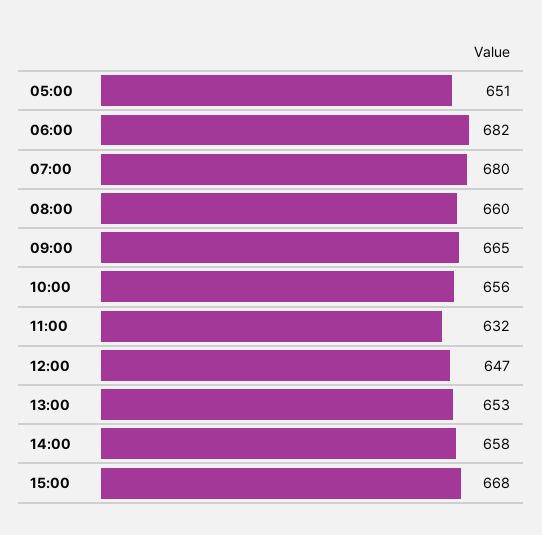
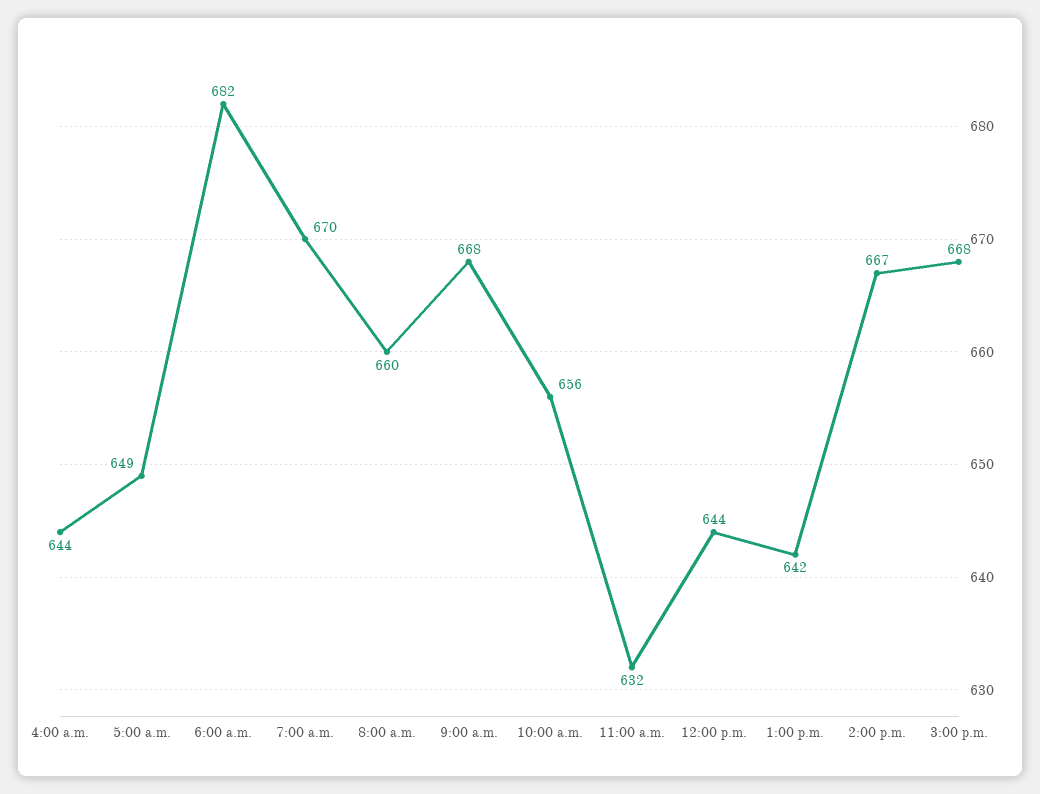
05:00: 651 -> 649
07:00: 680 -> 670
09:00: 665 -> 668
12:00: 647 -> 644
13:00: 653 -> 642
14:00: 658 -> 667
4:00 a.m.: none -> 644

